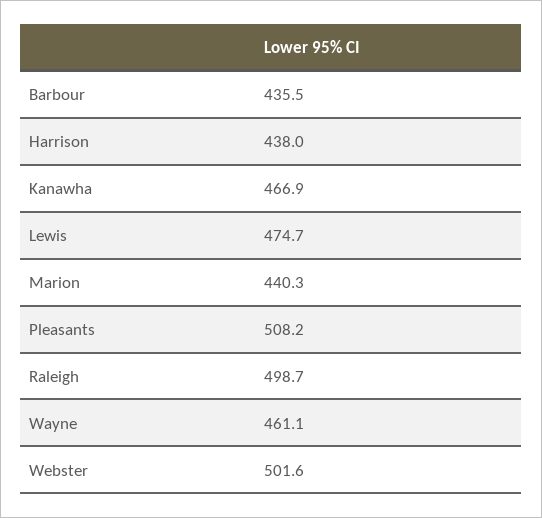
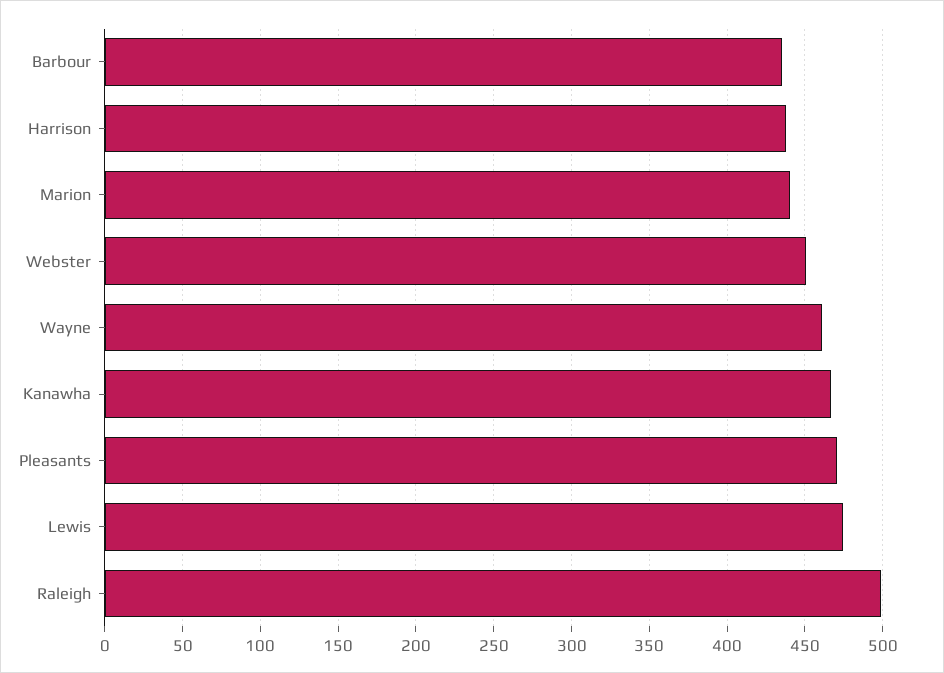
Pleasants: 508.2 -> 470
Webster: 501.6 -> 450

